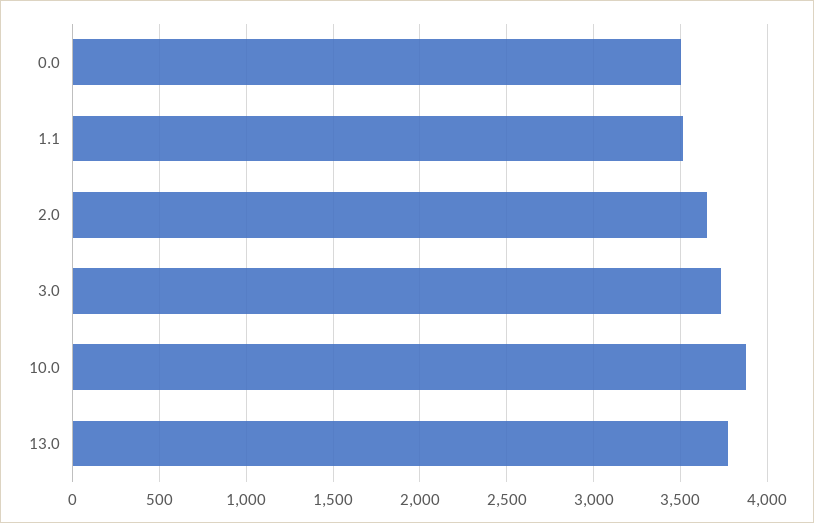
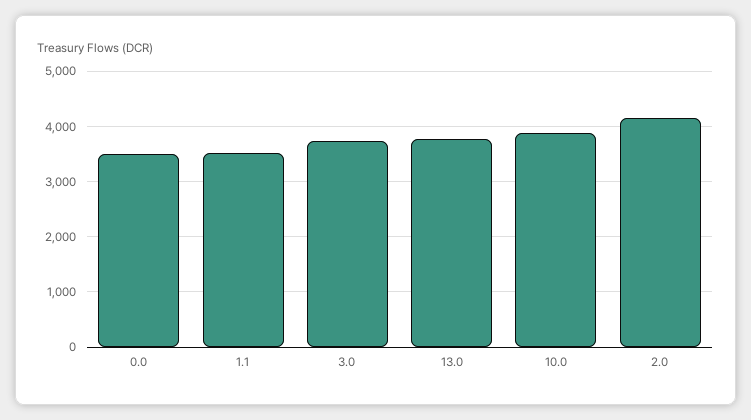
2.0: 3650 -> 4200

